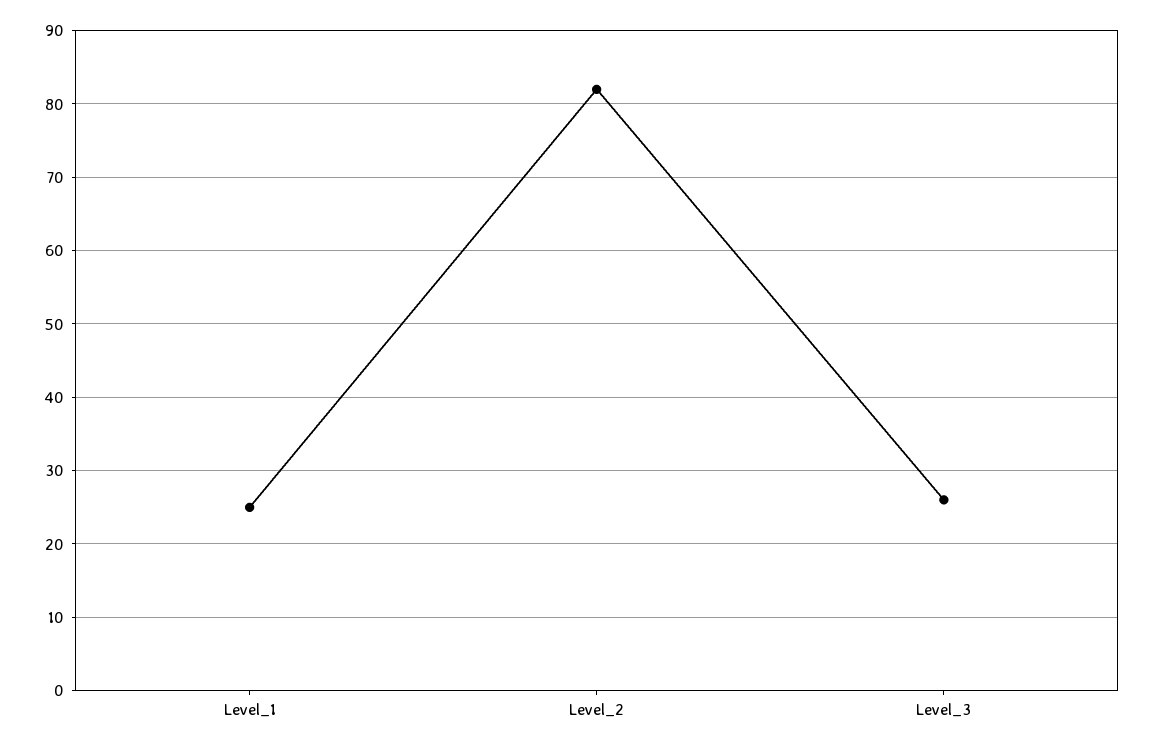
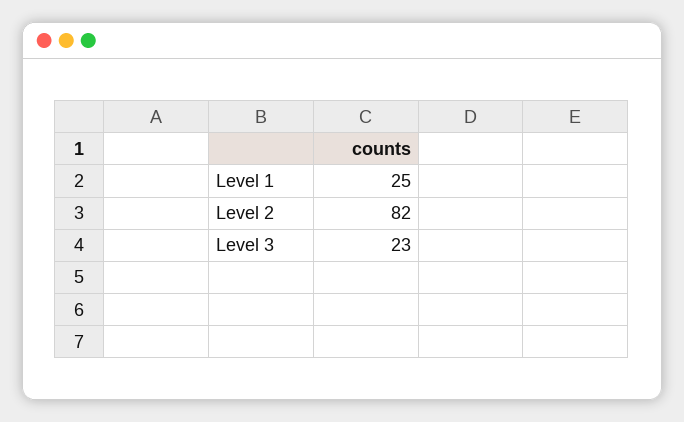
Level_3: 26 -> 23

